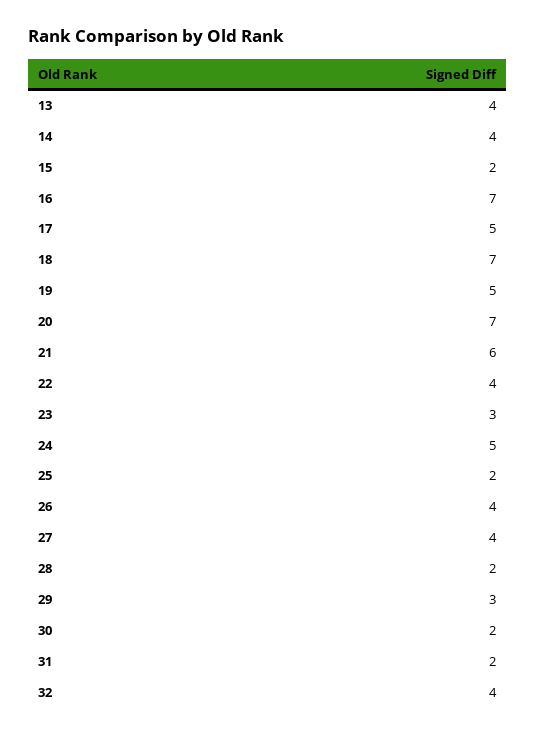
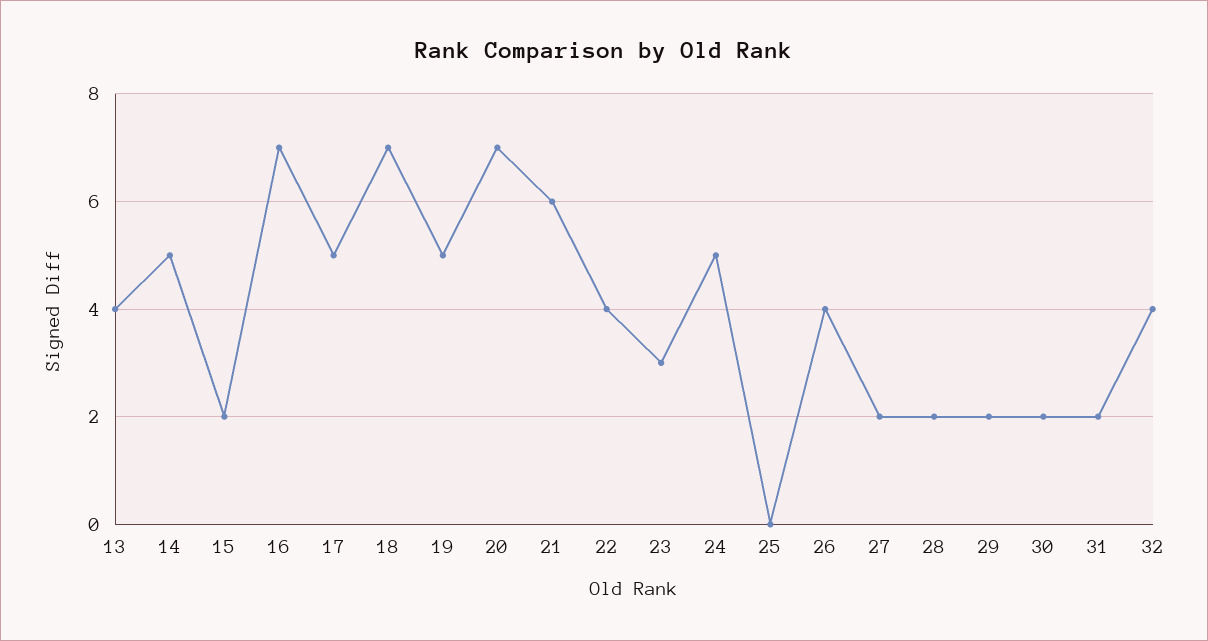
14: 4 -> 5
25: 2 -> 0
27: 4 -> 2
29: 3 -> 2

